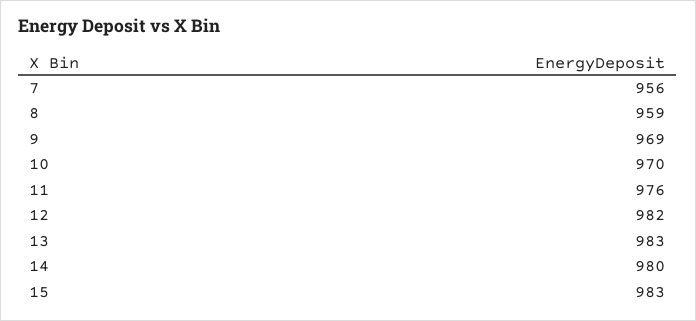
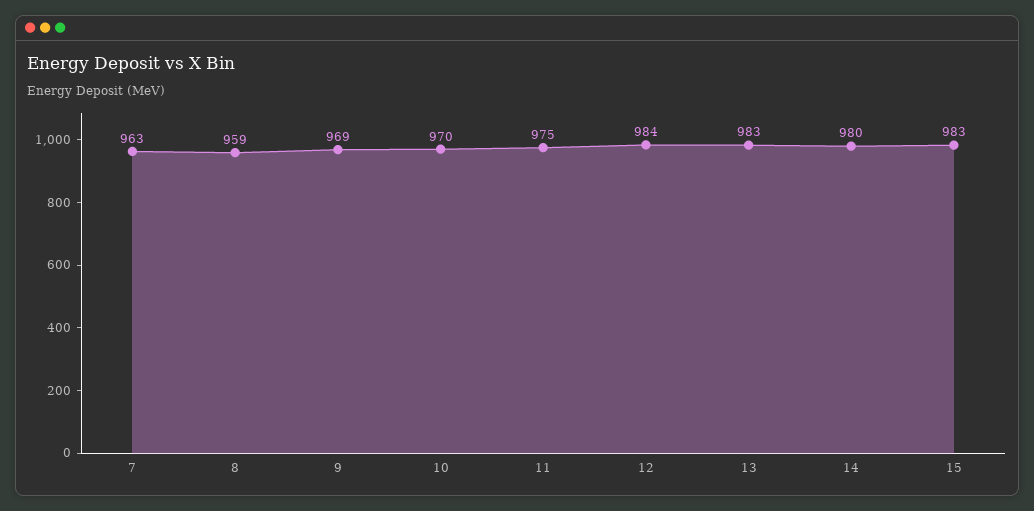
7: 956 -> 963
11: 976 -> 975
12: 982 -> 984

